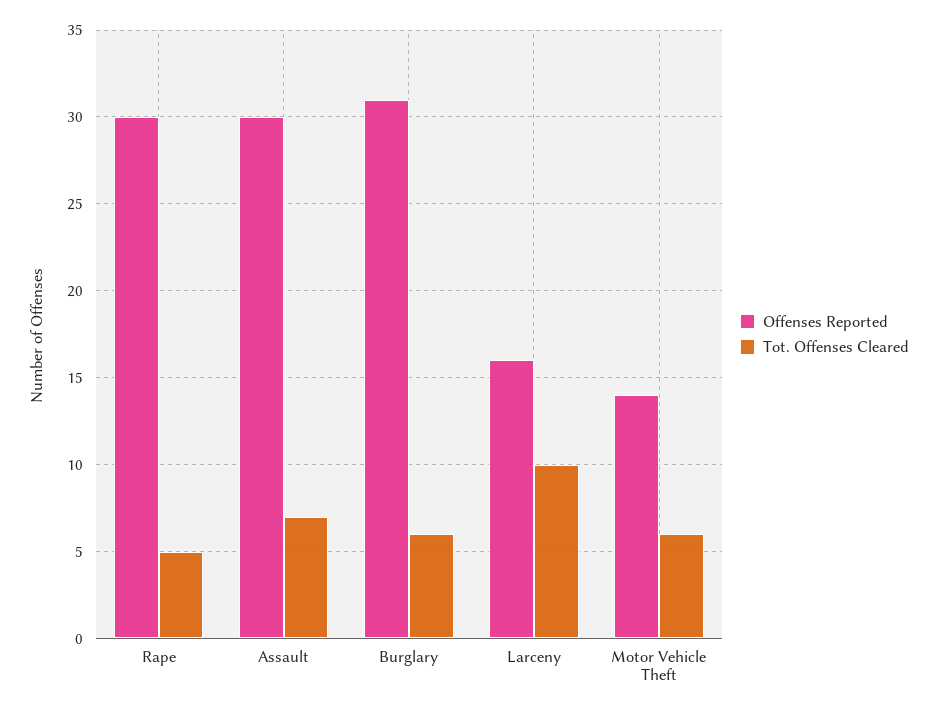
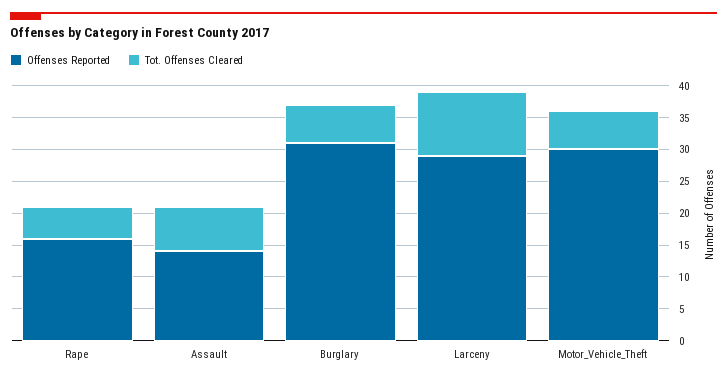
Offenses Reported, Rape: 30 -> 15
Offenses Reported, Assault: 30 -> 15
Offenses Reported, Larceny: 16 -> 30
Offenses Reported, Motor Vehicle Theft: 14 -> 30

